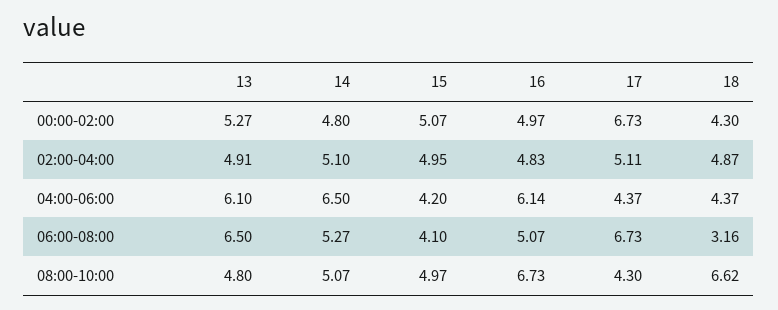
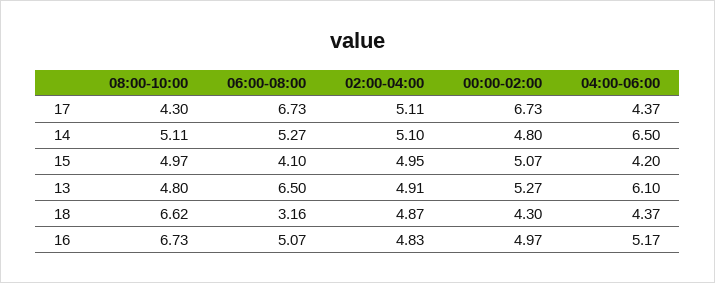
16, 04:00-06:00: 6.14 -> 5.17
14, 08:00-10:00: 5.07 -> 5.11

